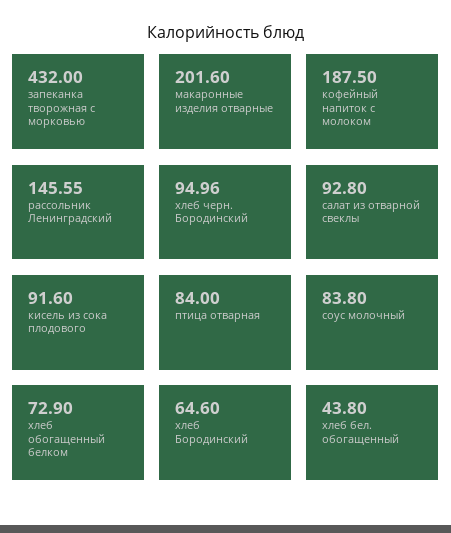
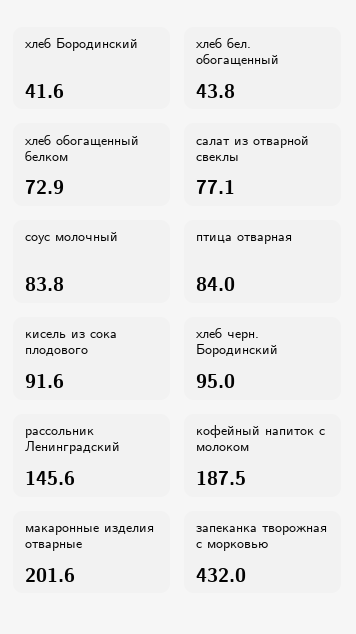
салат из отварной свеклы: 92.8 -> 77.1
хлеб Бородинский: 64.6 -> 41.6

